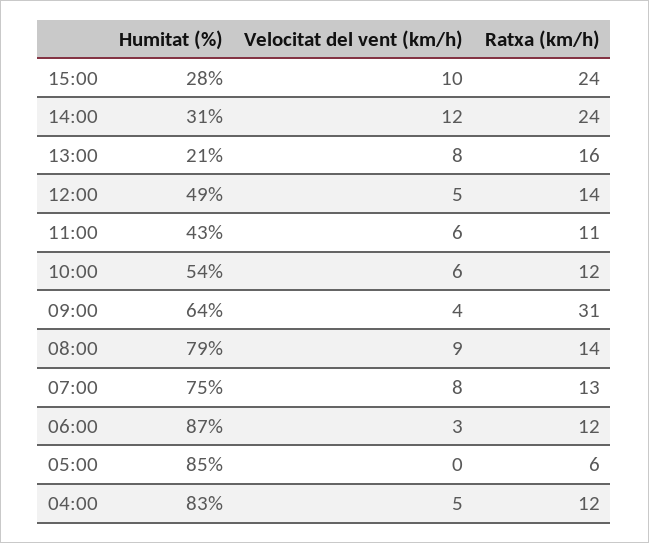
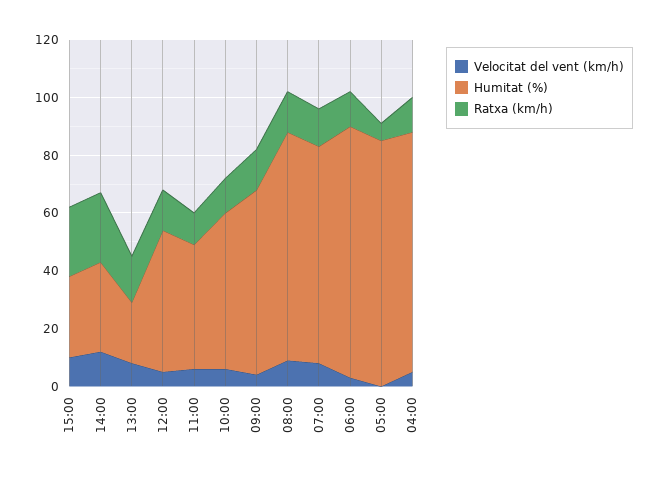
Ratxa (km/h), 09:00: 31 -> 15

